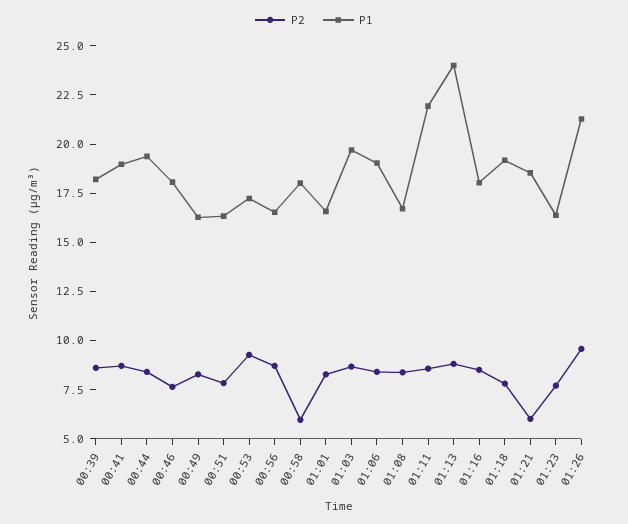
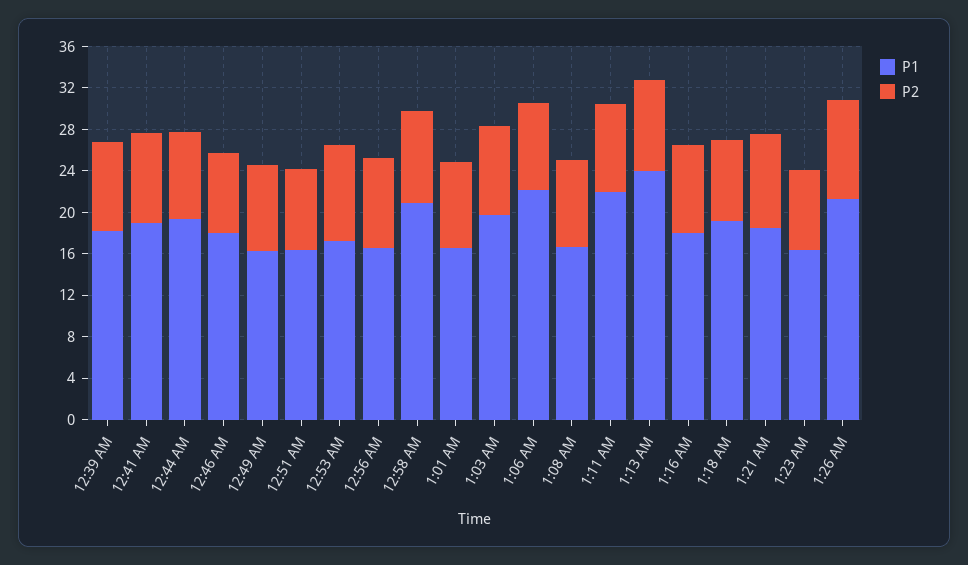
P2, 00:58: 6 -> 9
P1, 00:58: 18 -> 21
P1, 01:06: 19 -> 22
P2, 01:21: 6 -> 9

